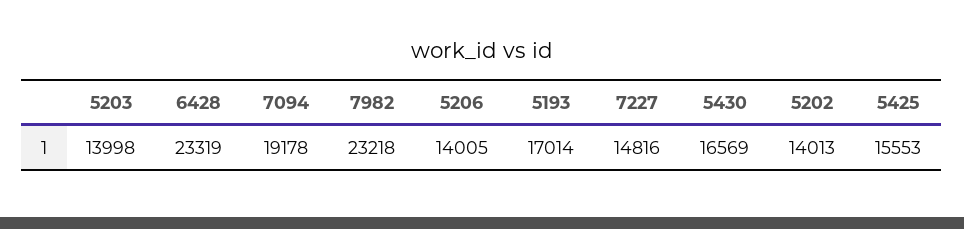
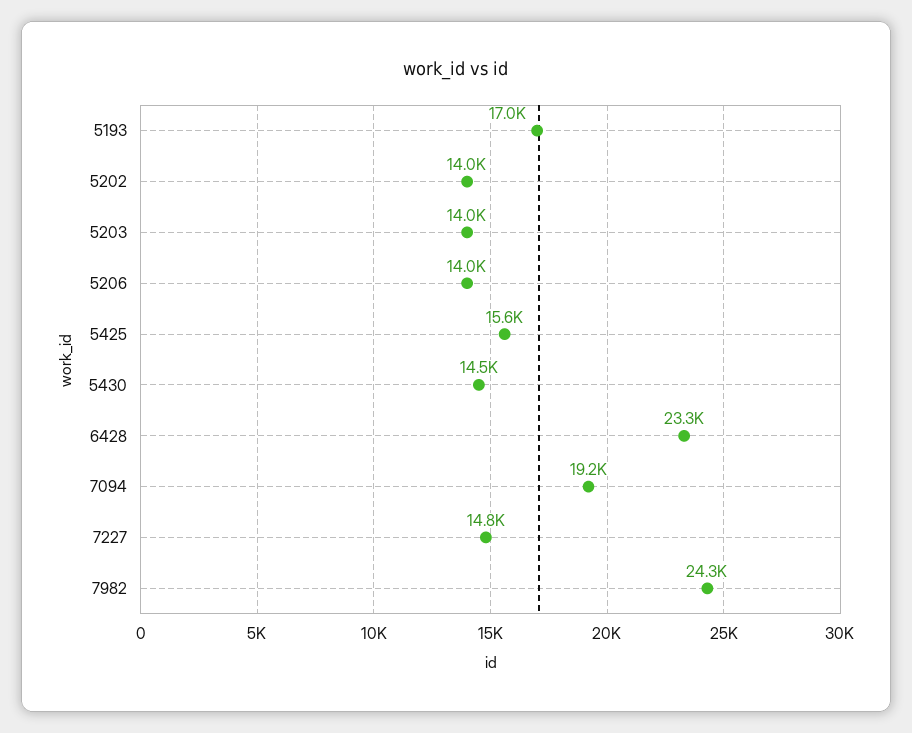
7982: 23218 -> 24300
5430: 16569 -> 14500

